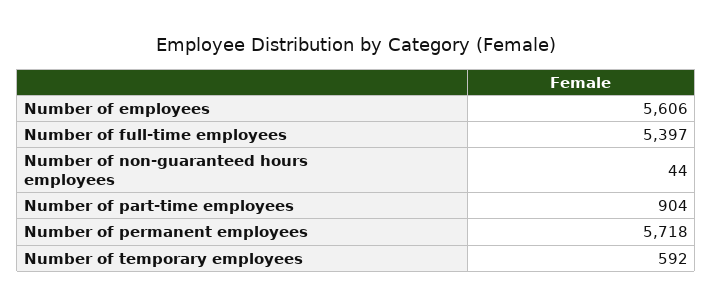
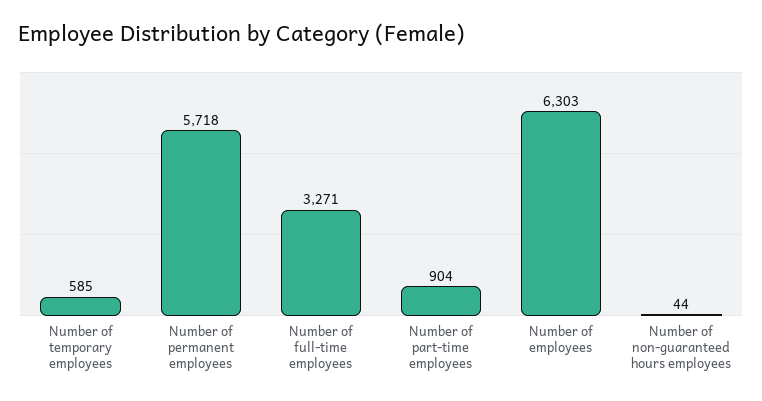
Number of employees: 5606 -> 6303
Number of full-time employees: 5397 -> 3271
Number of temporary employees: 592 -> 585

